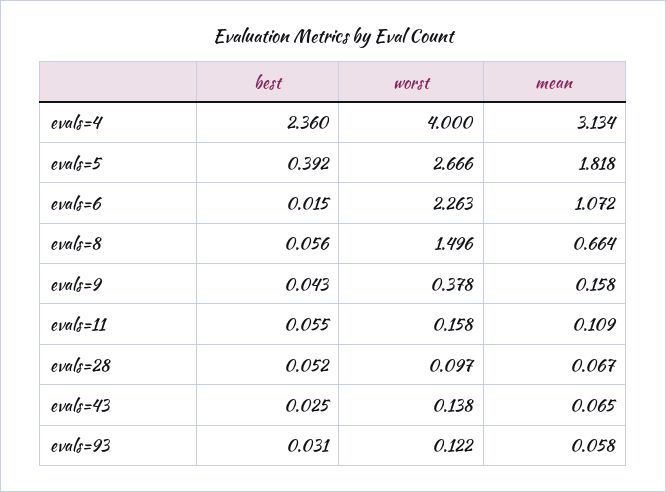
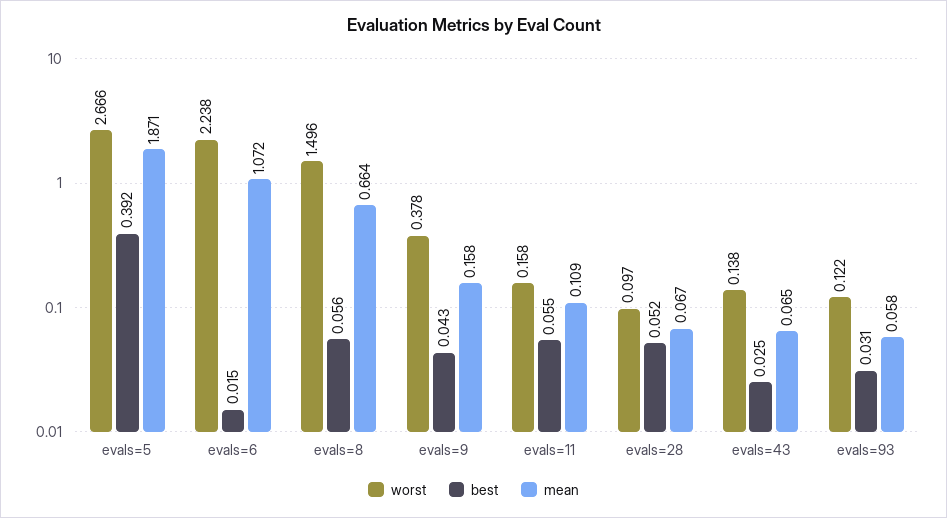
best, evals=4: 2.36 -> none
worst, evals=4: 4 -> none
mean, evals=4: 3.134 -> none
mean, evals=5: 1.818 -> 1.871
worst, evals=6: 2.263 -> 2.238

